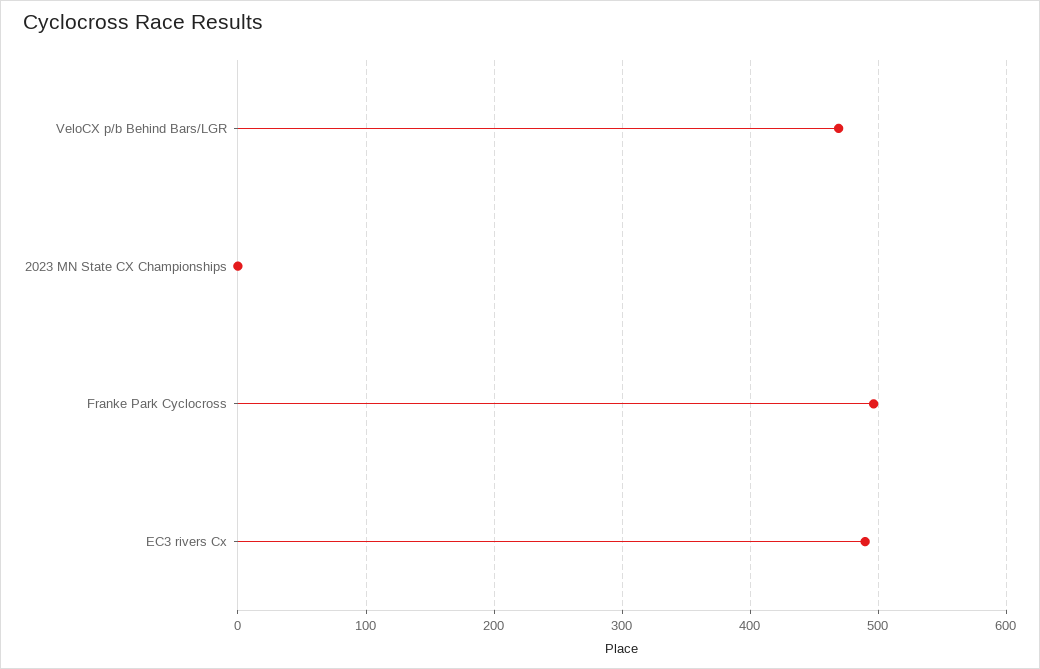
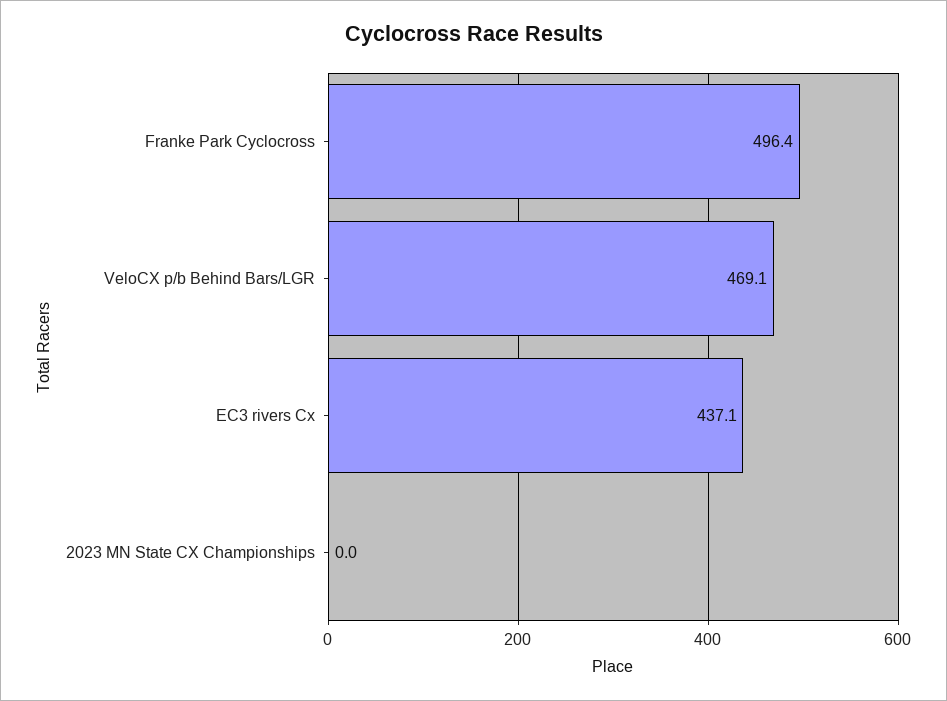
EC3 rivers Cx: 490 -> 437.1

